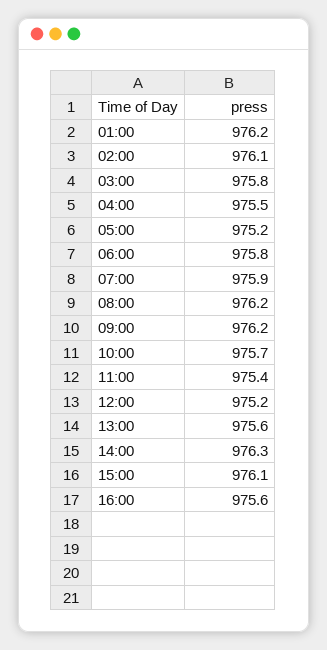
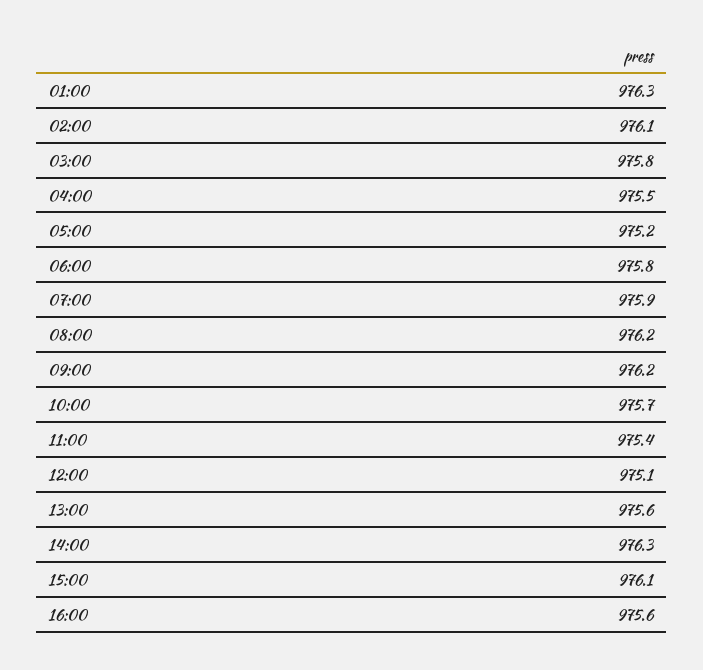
01:00: 976.2 -> 976.3
12:00: 975.2 -> 975.1

